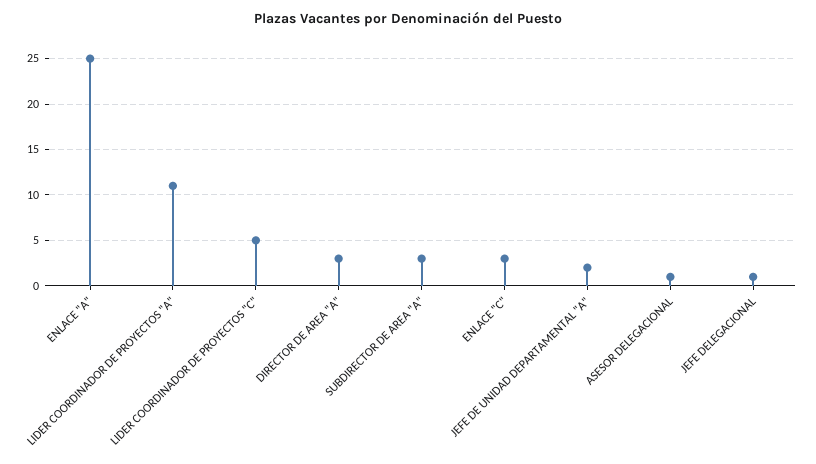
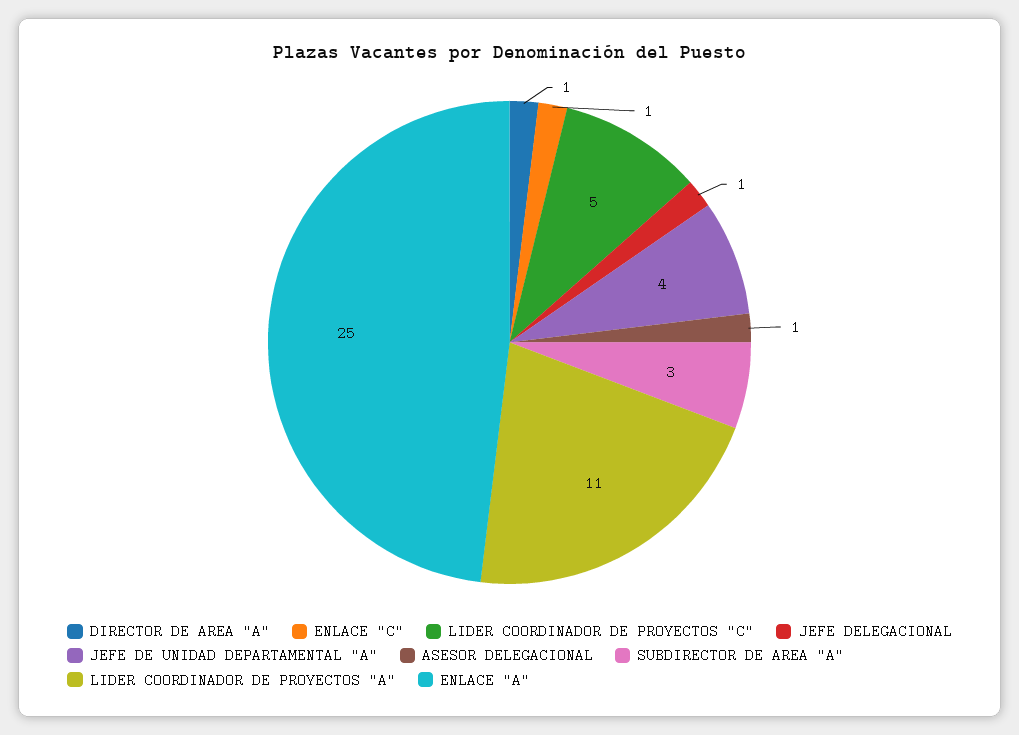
DIRECTOR DE AREA "A": 3 -> 1
ENLACE "C": 3 -> 1
JEFE DE UNIDAD DEPARTAMENTAL "A": 2 -> 4

